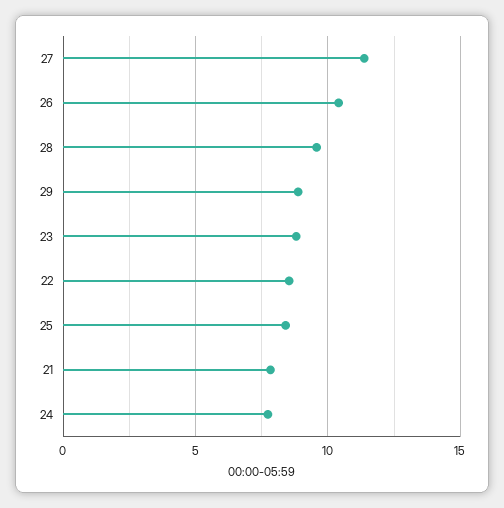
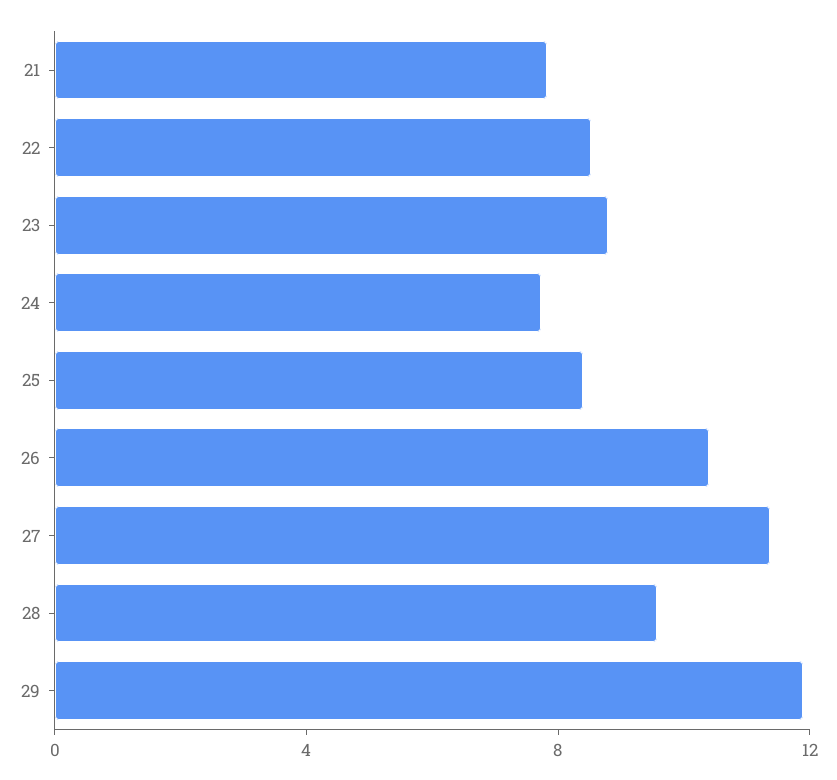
29: 9 -> 12

